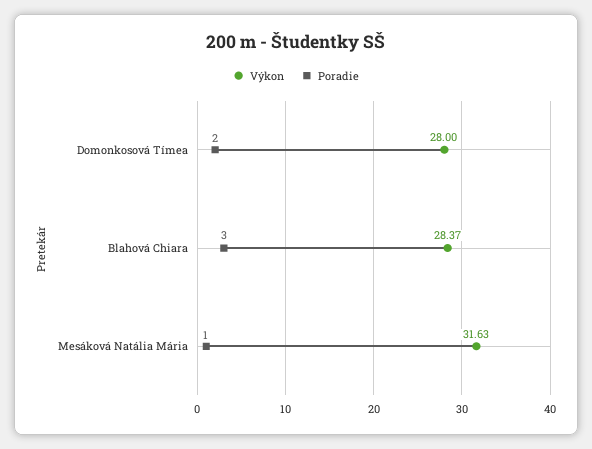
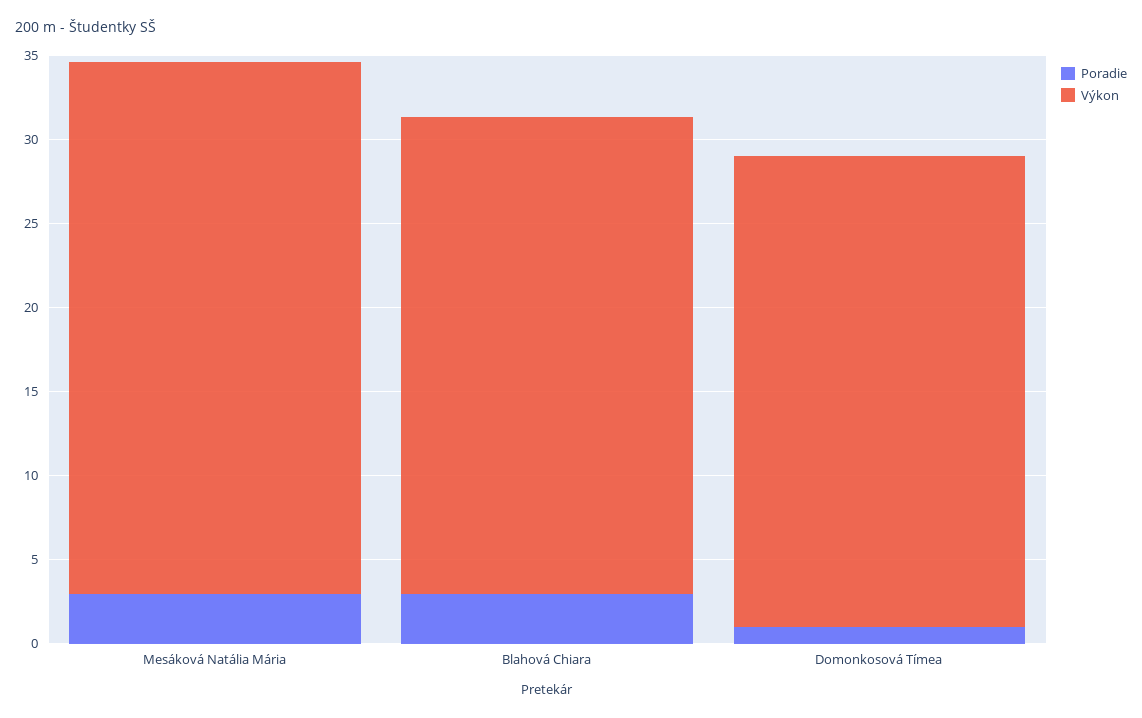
Poradie, Domonkosová Tímea: 2 -> 1
Poradie, Mesáková Natália Mária: 1 -> 3

